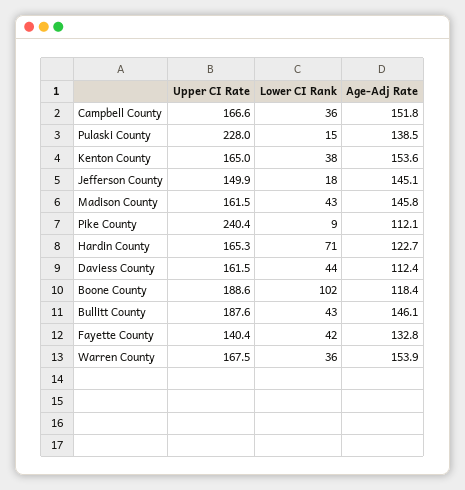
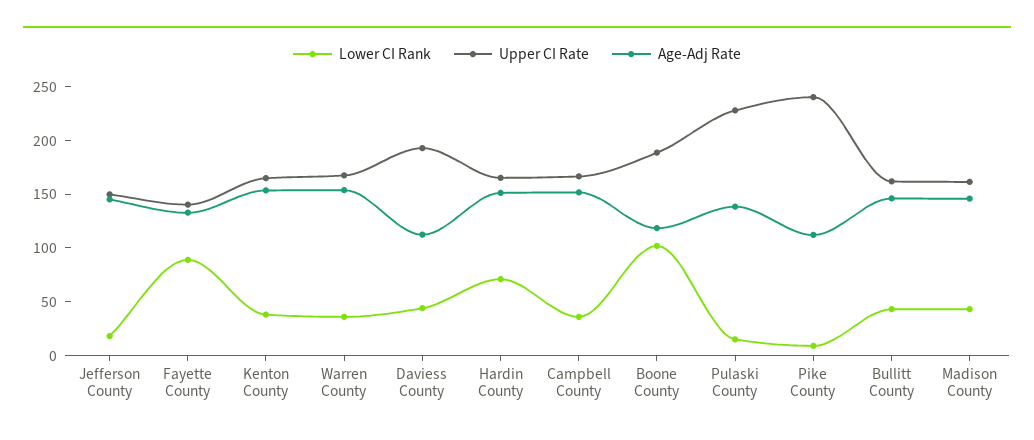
Age-Adj Rate, Hardin County: 122.7 -> 150
Upper CI Rate, Daviess County: 161.5 -> 190
Upper CI Rate, Bullitt County: 187.6 -> 160
Lower CI Rank, Fayette County: 42 -> 90

